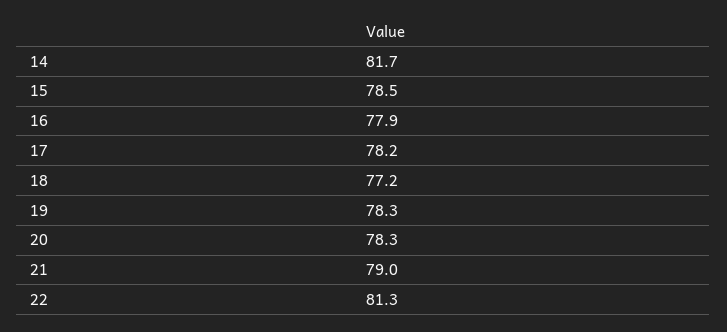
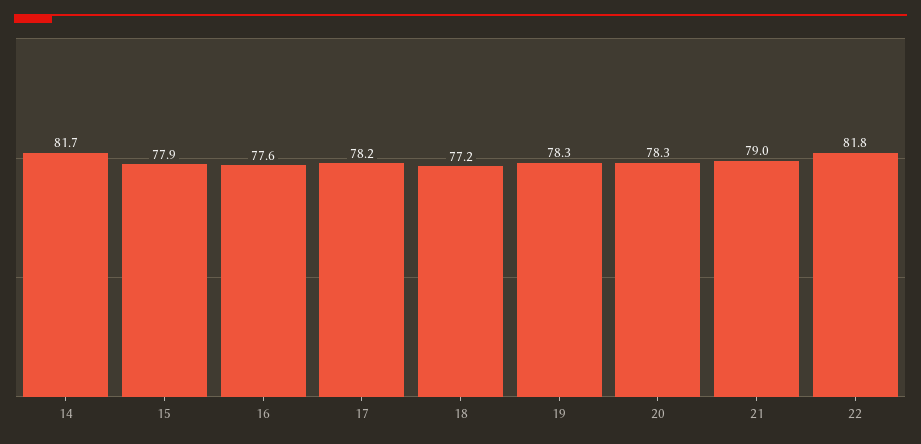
15: 78.5 -> 77.9
16: 77.9 -> 77.6
22: 81.3 -> 81.8

